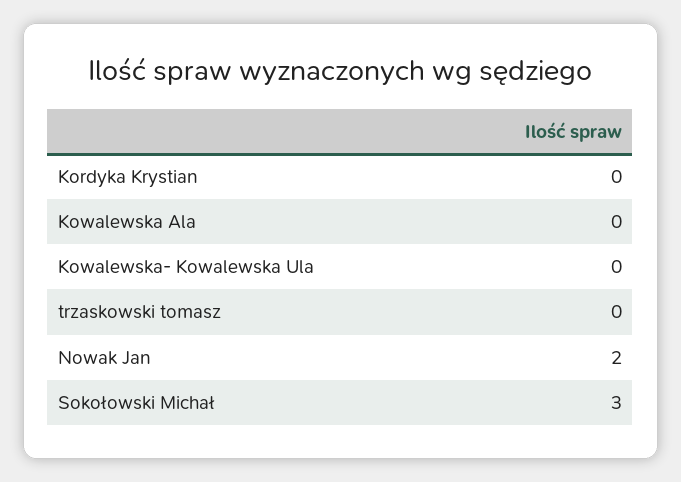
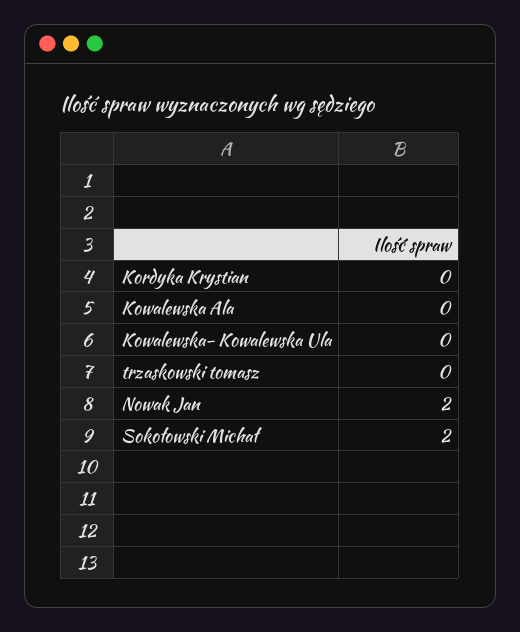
Sokołowski Michał: 3 -> 2

